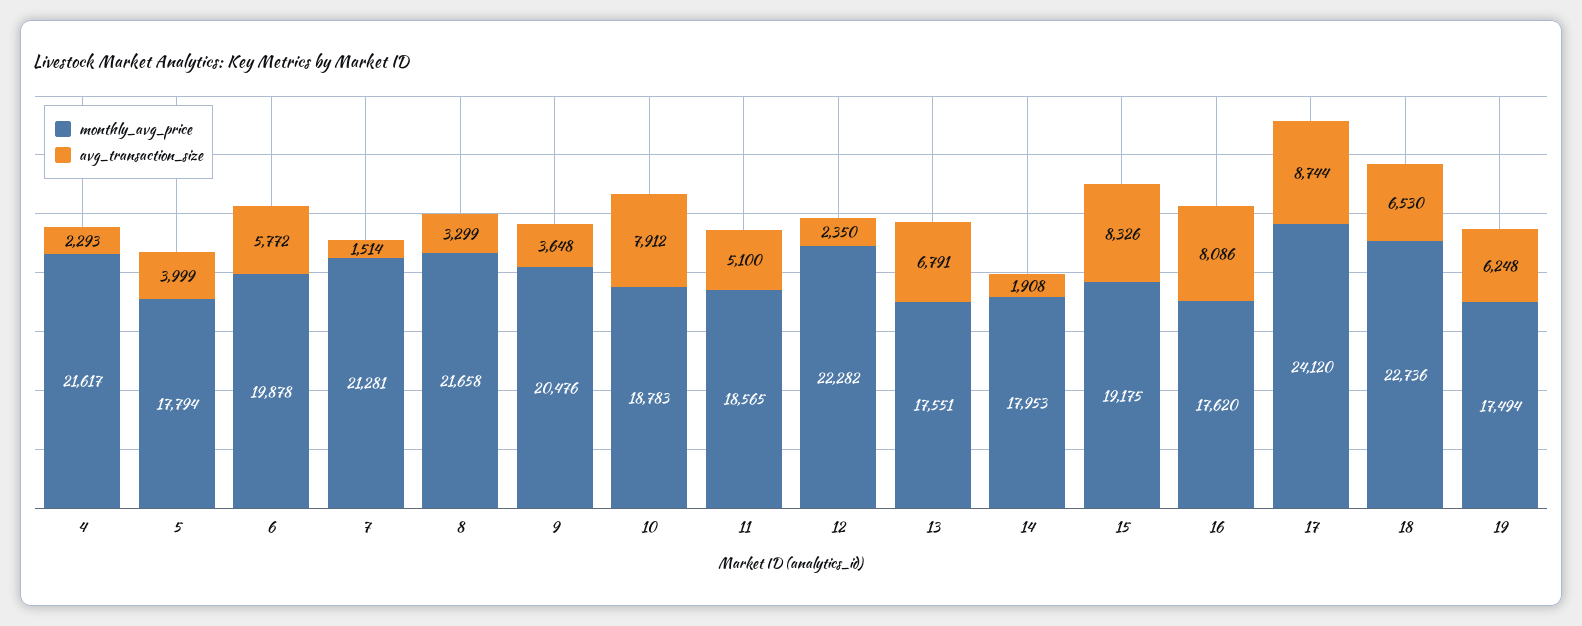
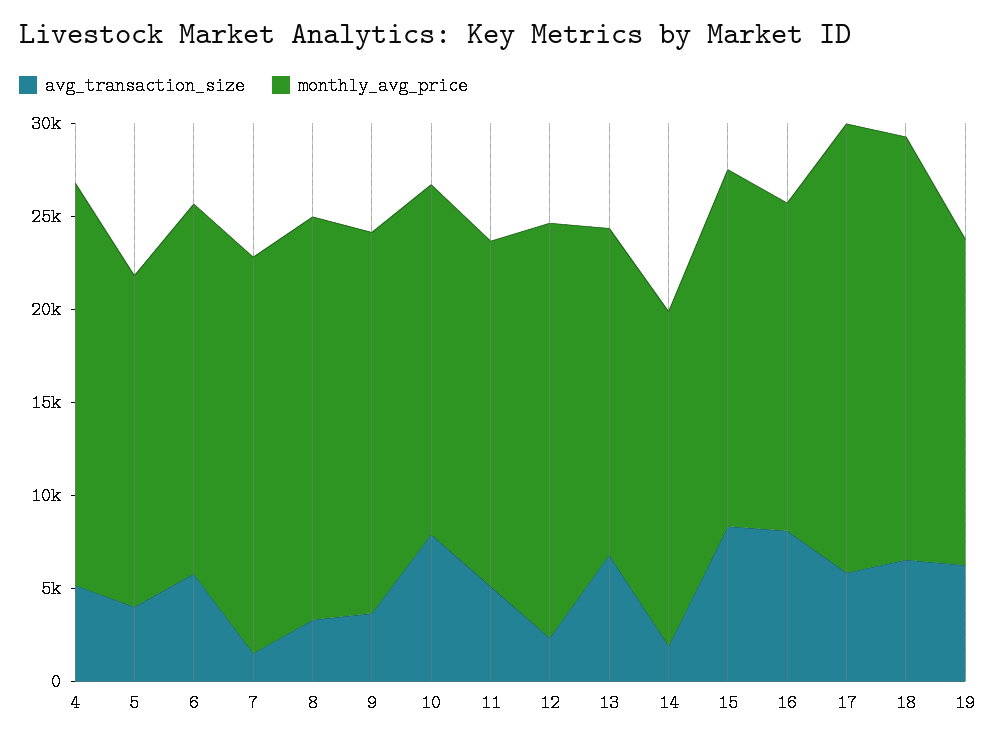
avg_transaction_size, 4: 2293 -> 5000
avg_transaction_size, 17: 8744 -> 6000

